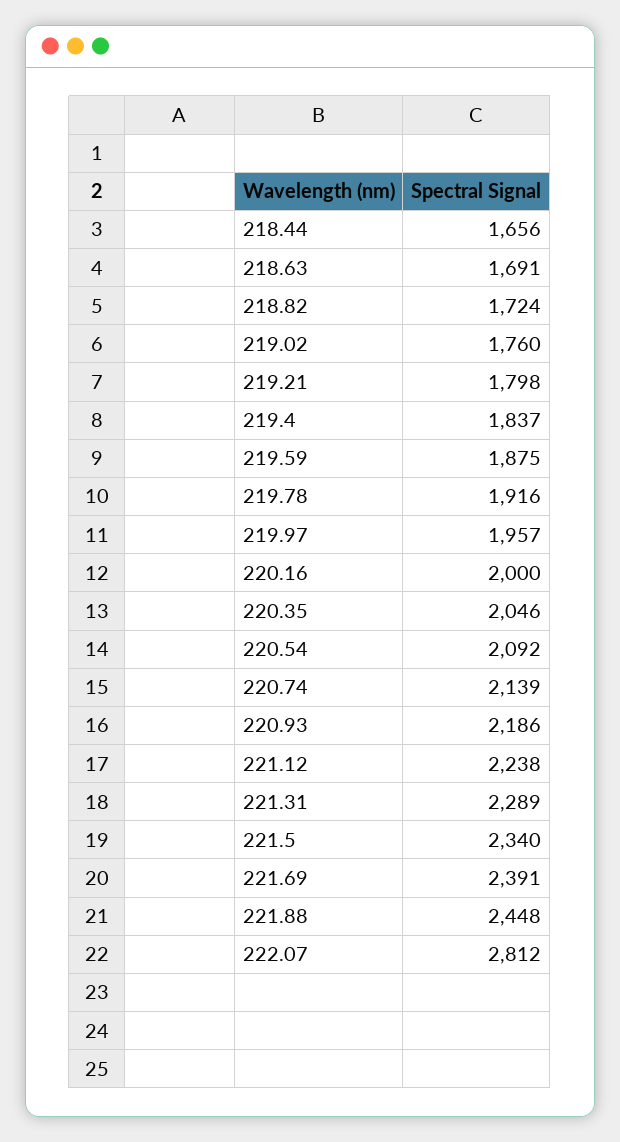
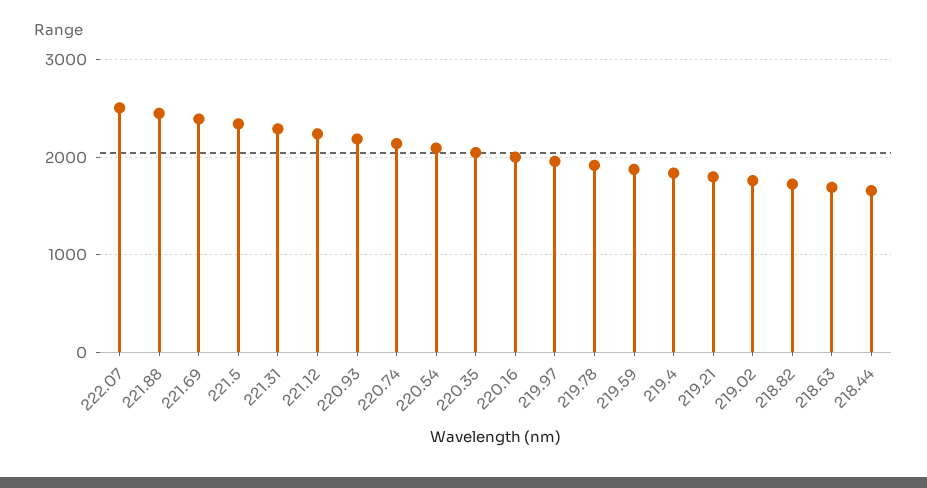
222.07: 2812 -> 2500

